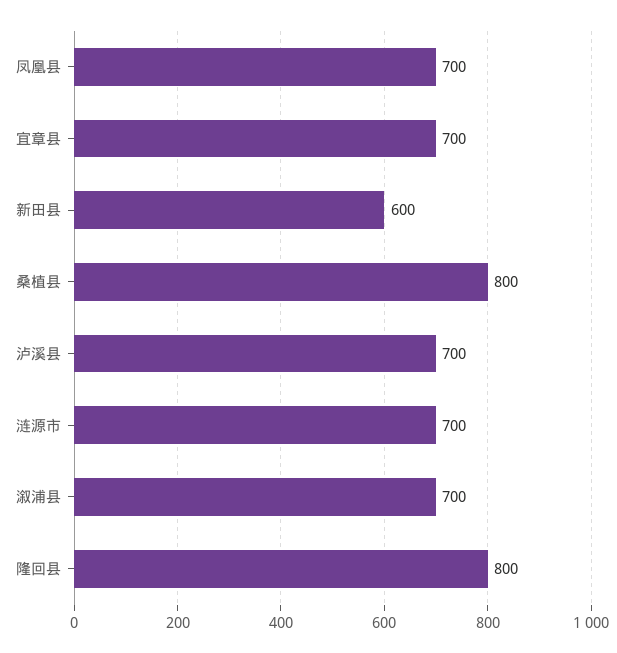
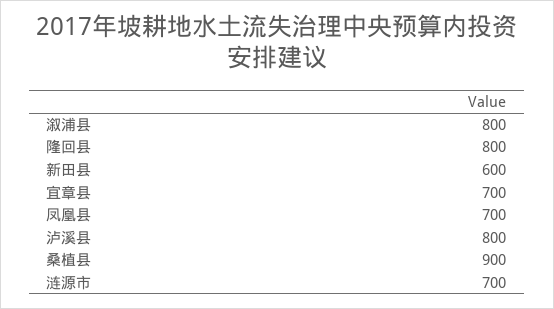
桑植县: 800 -> 900
泸溪县: 700 -> 800
溆浦县: 700 -> 800

